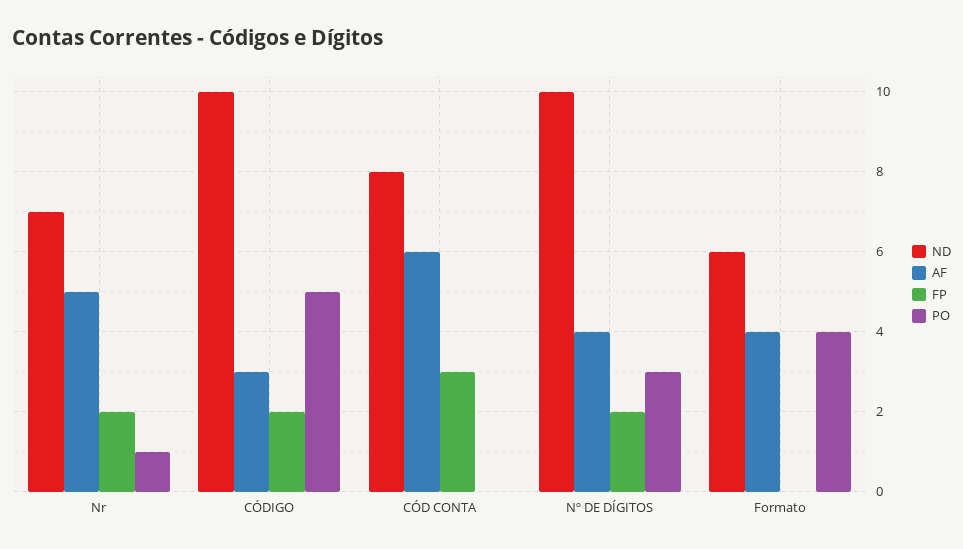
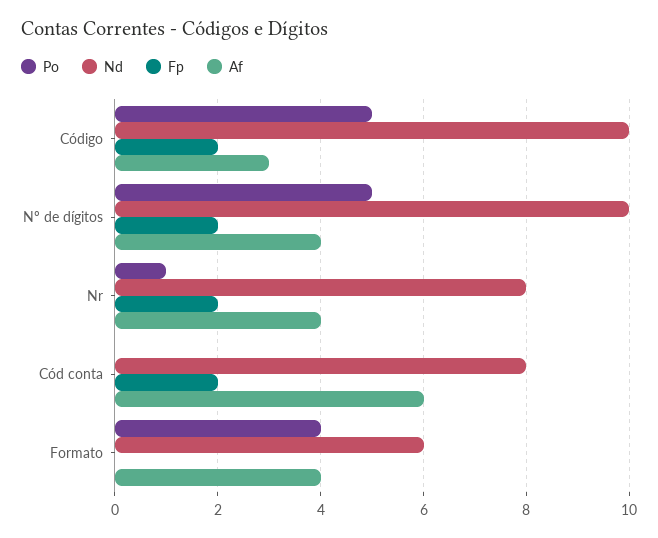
ND, Nr: 7 -> 8
AF, Nr: 5 -> 4
FP, CÓD CONTA: 3 -> 2
PO, Nº DE DÍGITOS: 3 -> 5

